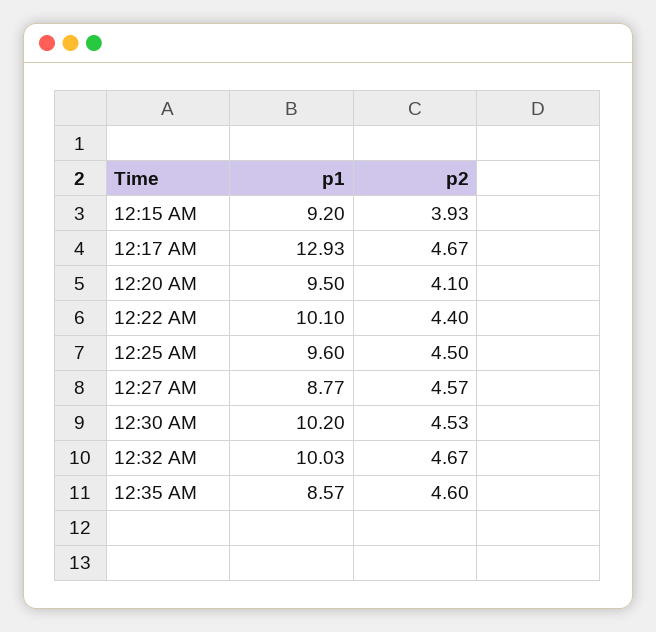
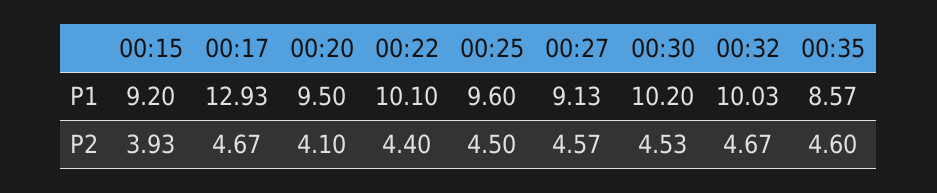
p1, 12:27 AM: 8.77 -> 9.13

